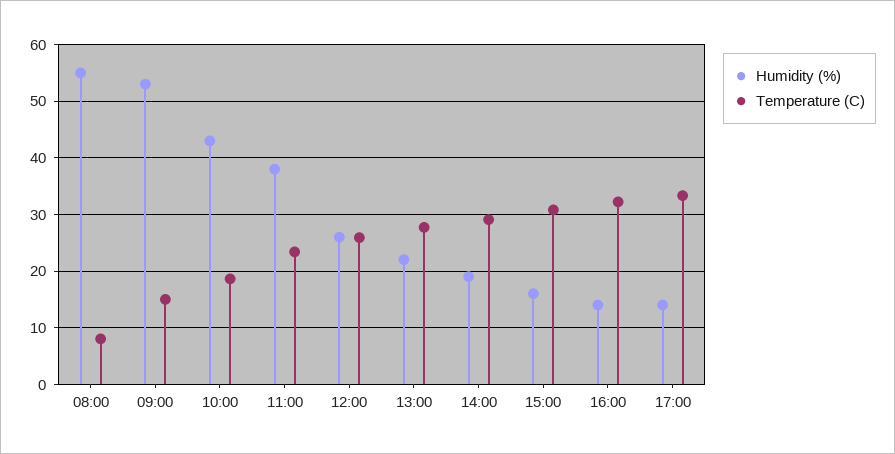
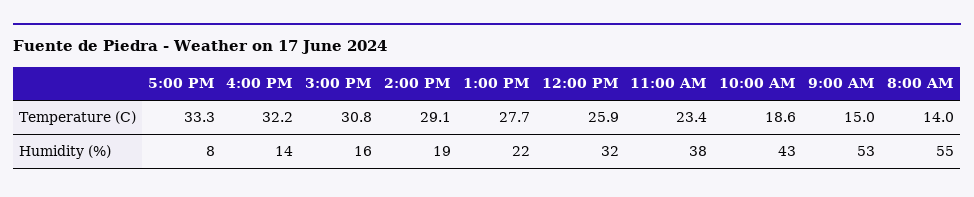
Temperature (C), 08:00: 8 -> 14
Humidity (%), 12:00: 26 -> 32
Humidity (%), 17:00: 14 -> 8

